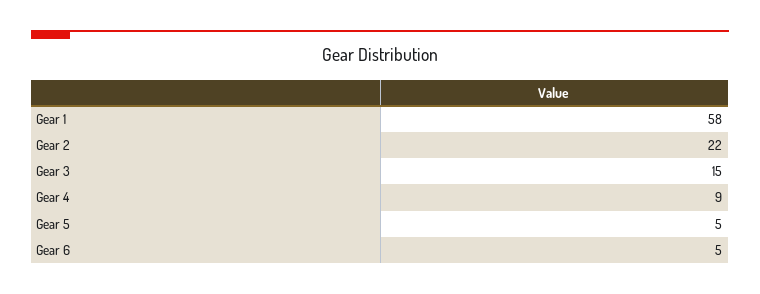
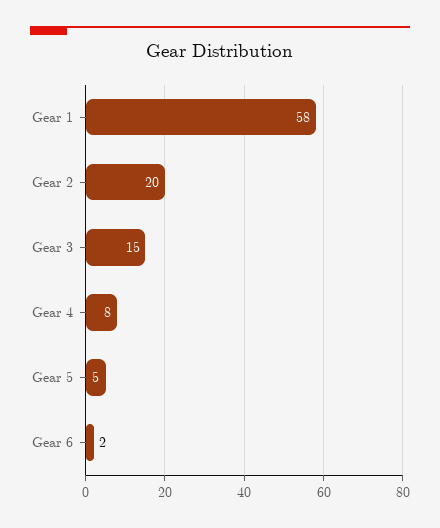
Gear 2: 22 -> 20
Gear 4: 9 -> 8
Gear 6: 5 -> 2

